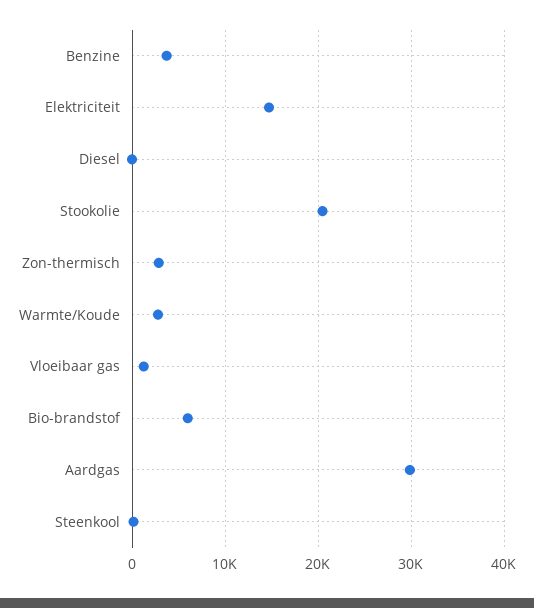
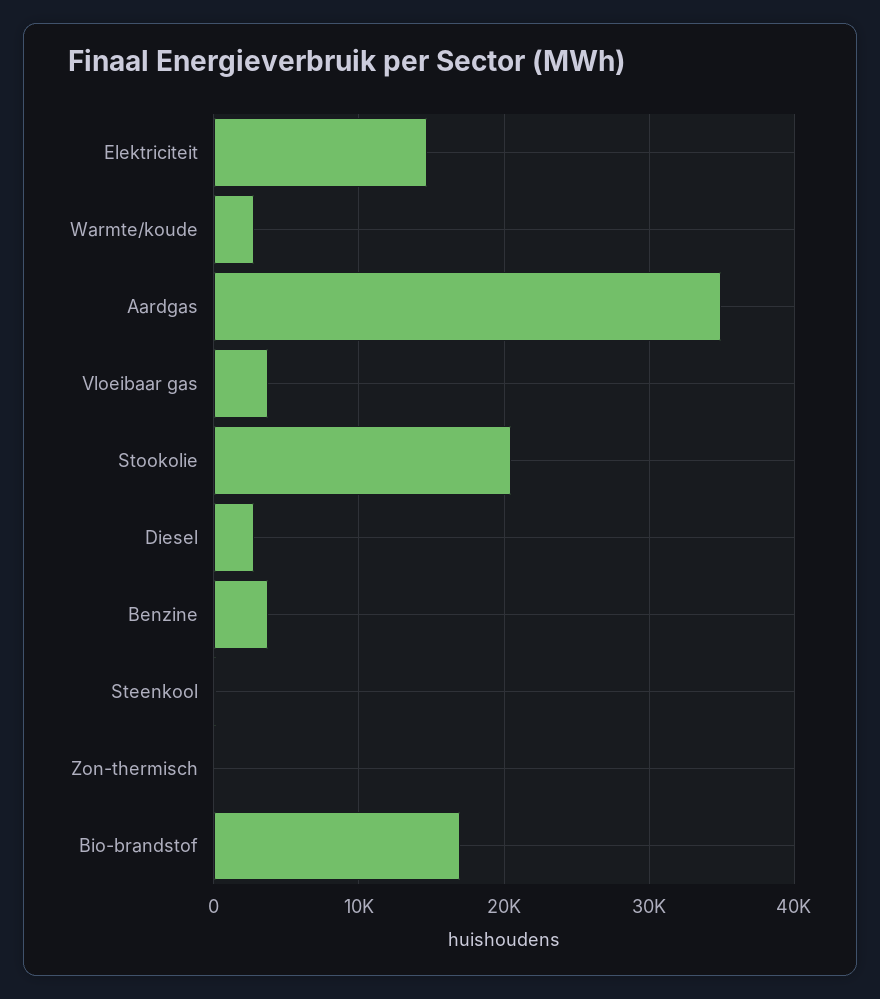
Diesel: 0 -> 3000
Zon-thermisch: 3000 -> 0
Vloeibaar gas: 1000 -> 4000
Bio-brandstof: 6000 -> 17000
Aardgas: 30000 -> 35000

